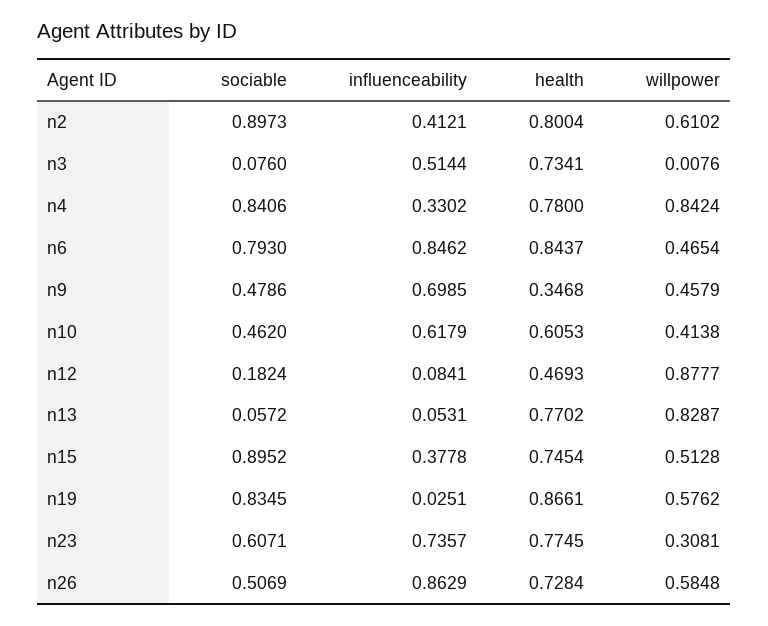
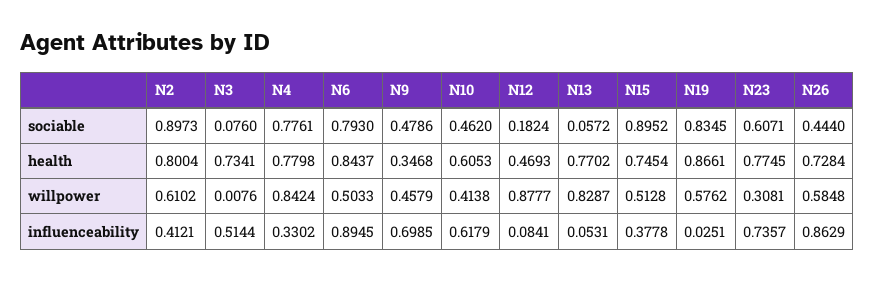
sociable, n4: 0.8406 -> 0.7761
health, n4: 0.78 -> 0.7798
influenceability, n6: 0.8462 -> 0.8945
willpower, n6: 0.4654 -> 0.5033
sociable, n26: 0.5069 -> 0.444

